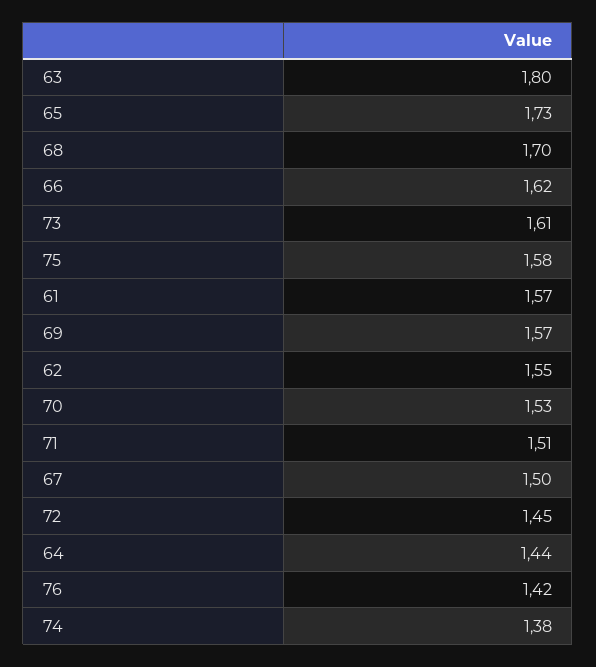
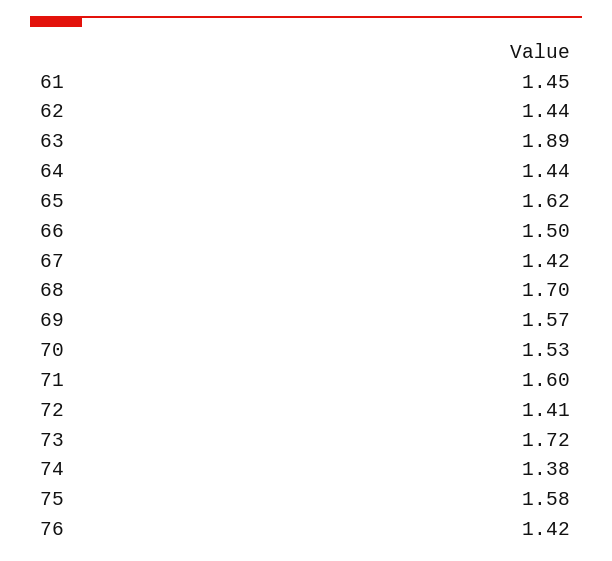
63: 1.8 -> 1.89
65: 1.73 -> 1.62
66: 1.62 -> 1.5
73: 1.61 -> 1.72
61: 1.57 -> 1.45
62: 1.55 -> 1.44
71: 1.51 -> 1.6
67: 1.5 -> 1.42
72: 1.45 -> 1.41

